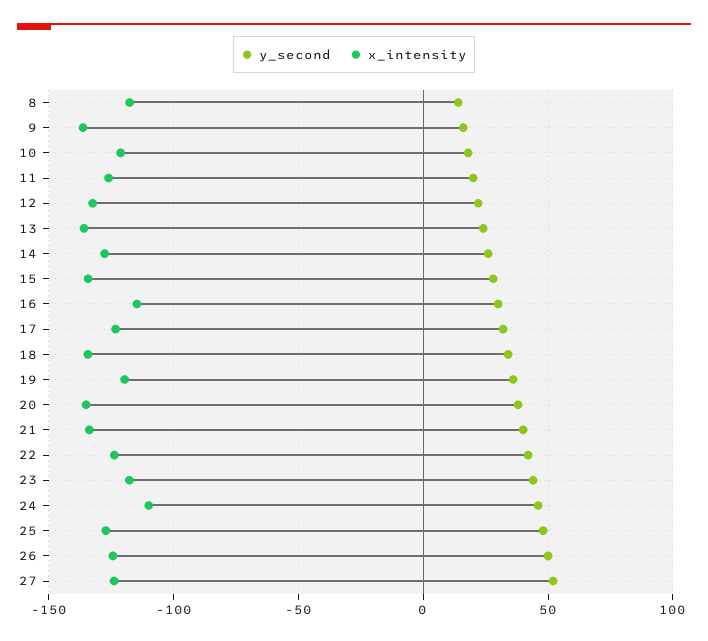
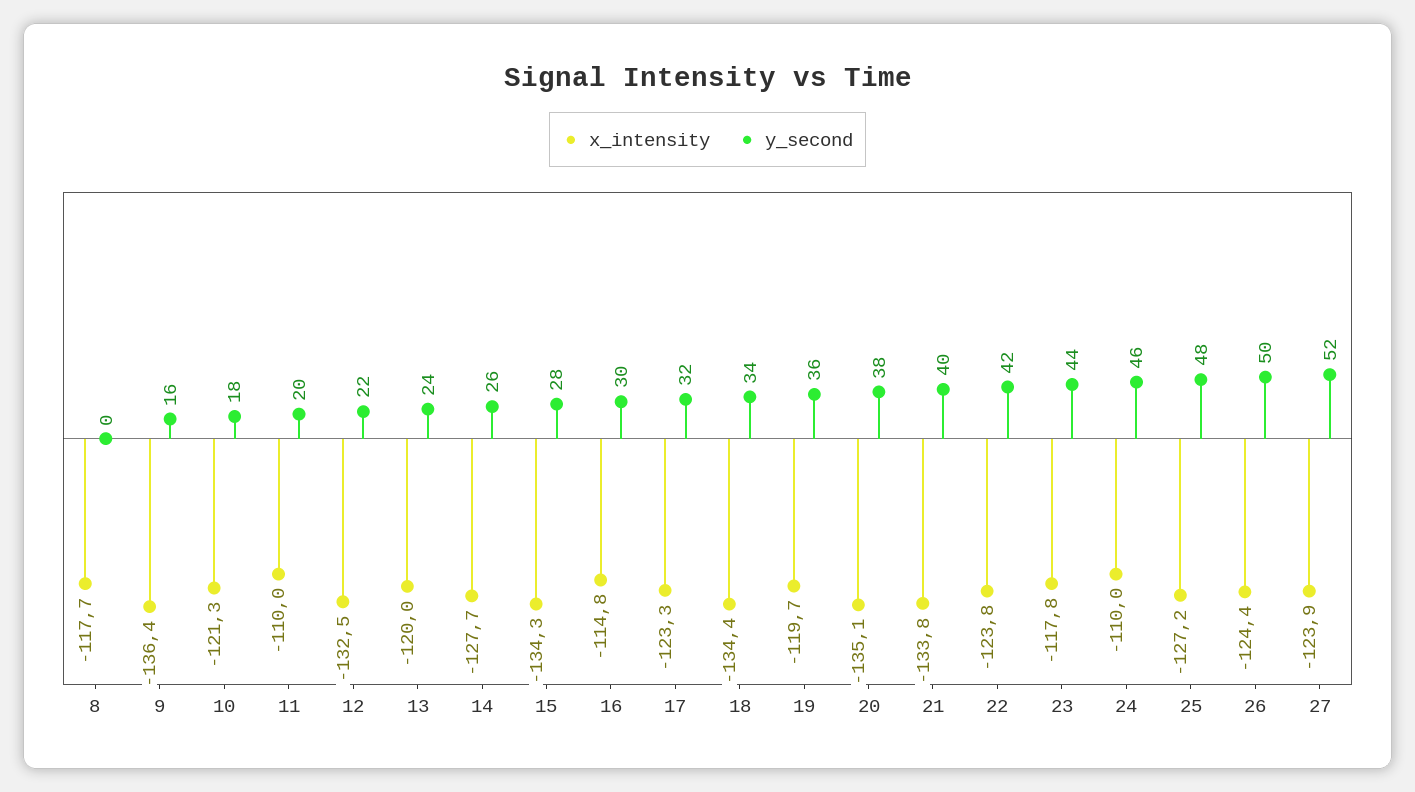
y_second, 8: 15 -> 0
x_intensity, 11: -125 -> -110
x_intensity, 13: -135 -> -120

